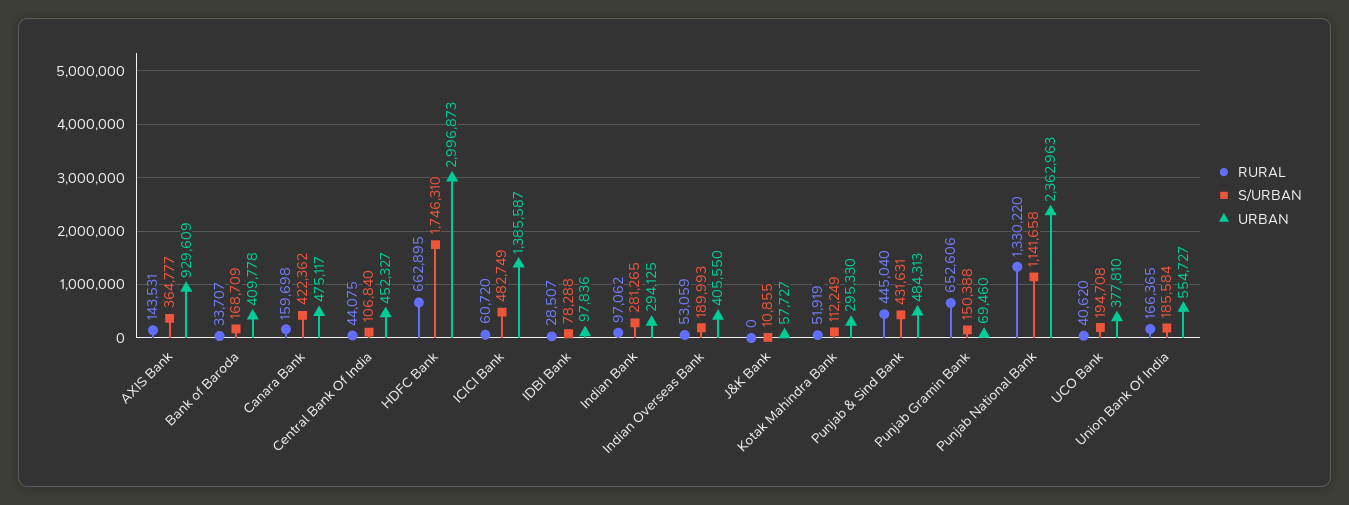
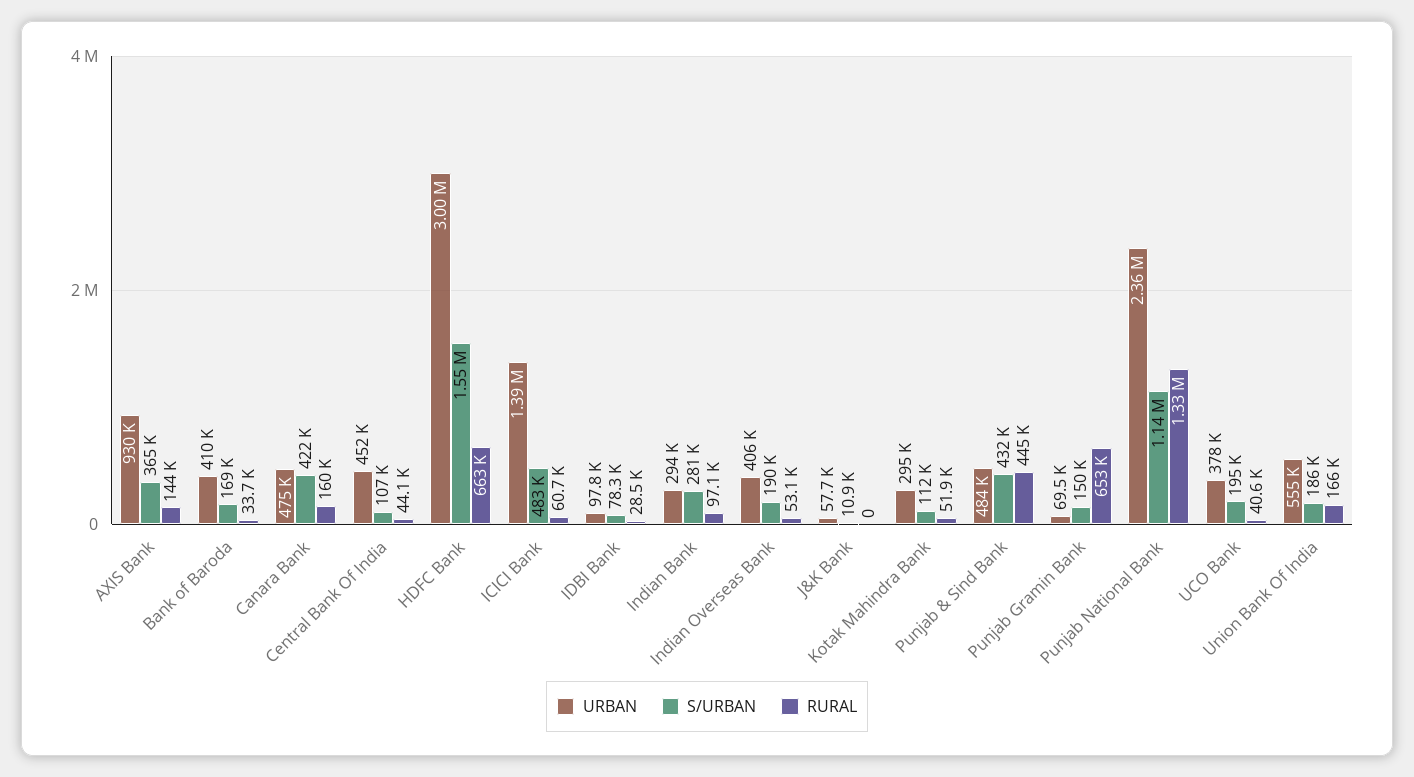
S/URBAN, HDFC Bank: 1746310 -> 1550000

